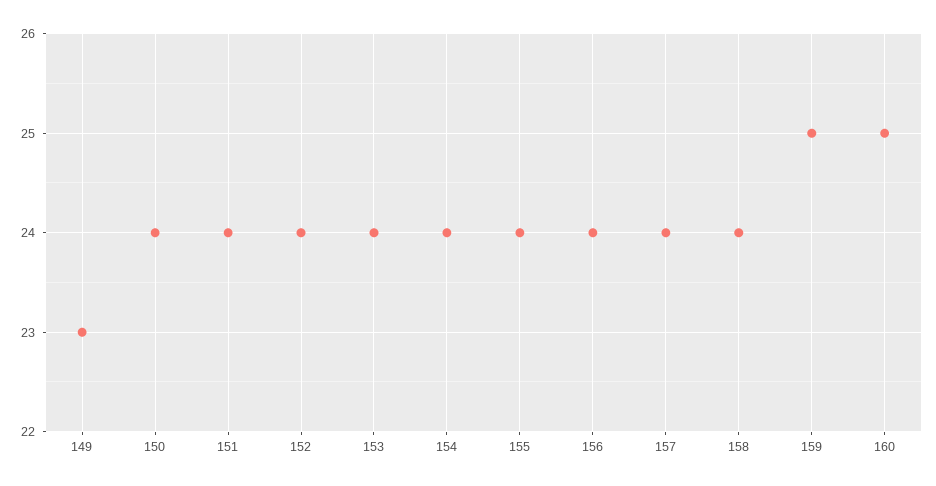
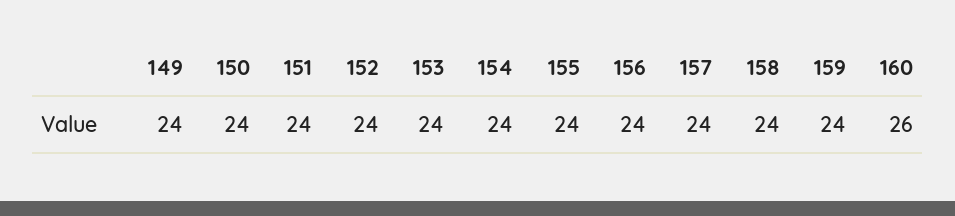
149: 23 -> 24
159: 25 -> 24
160: 25 -> 26

